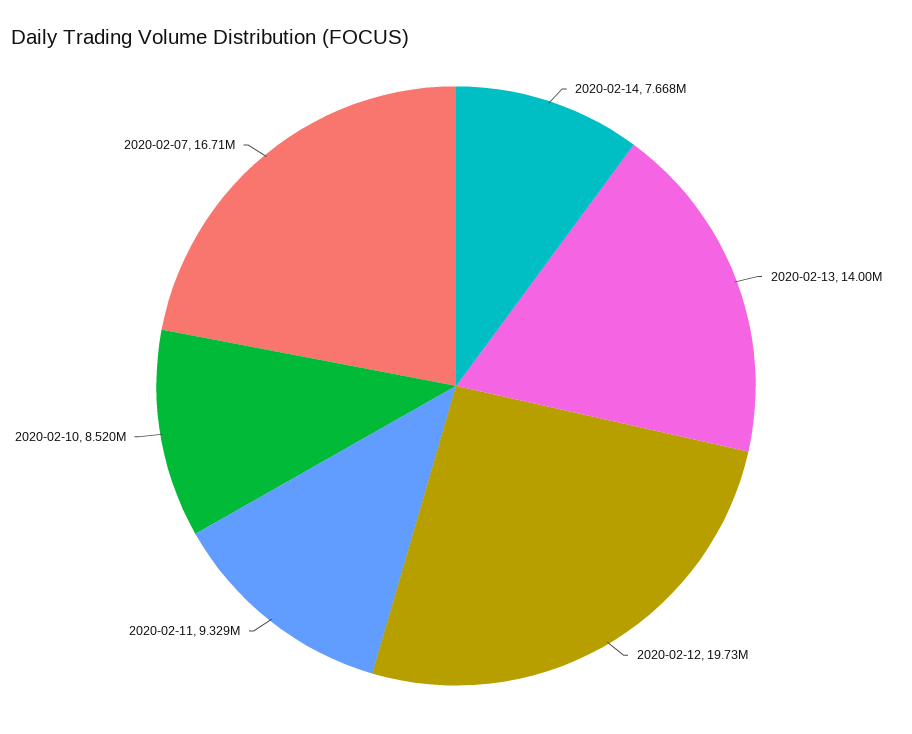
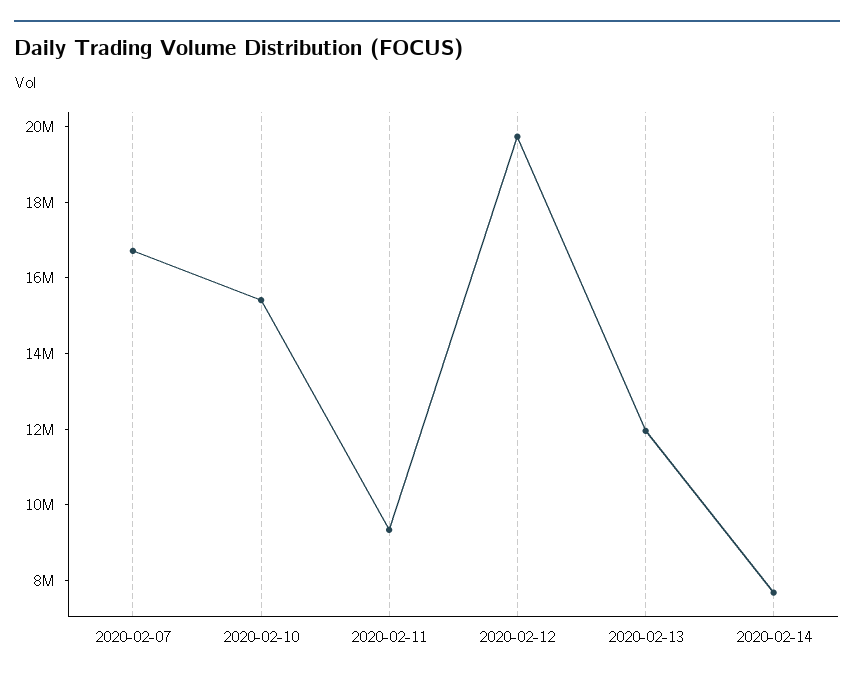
2020-02-13: 14000000 -> 12000000
2020-02-10: 8520000 -> 15500000

